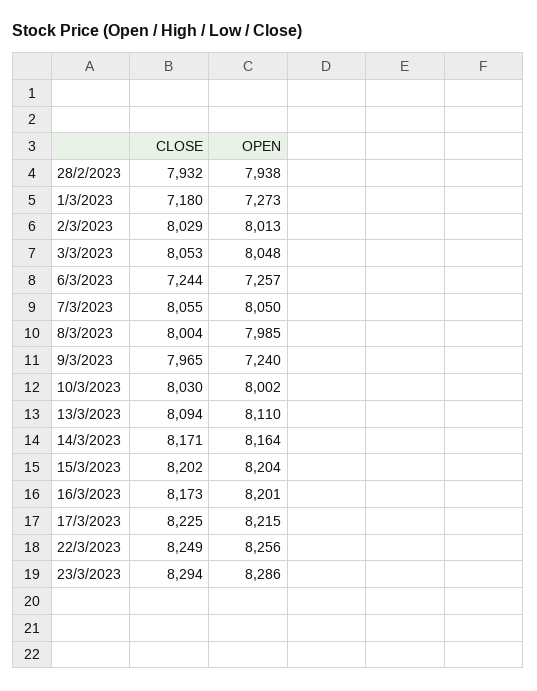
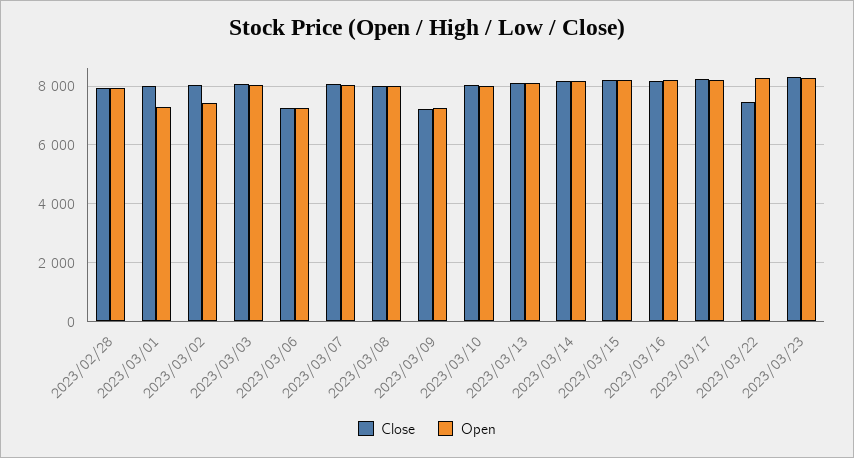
CLOSE, 1/3/2023: 7180 -> 8000
OPEN, 2/3/2023: 8013 -> 7500
CLOSE, 9/3/2023: 7965 -> 7250
CLOSE, 22/3/2023: 8249 -> 7500

